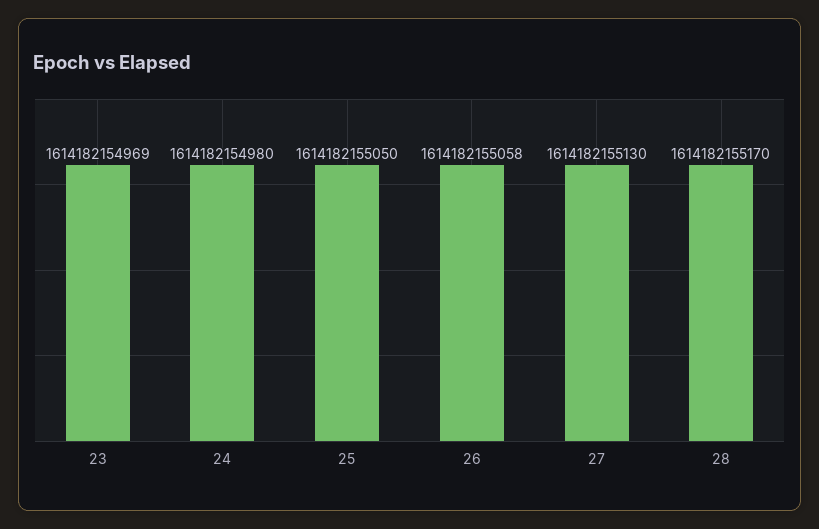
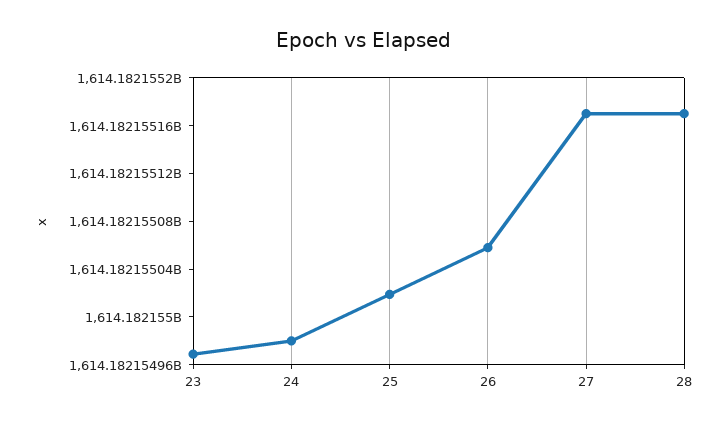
25: 1614182155050 -> 1614182155020
27: 1614182155130 -> 1614182155170

